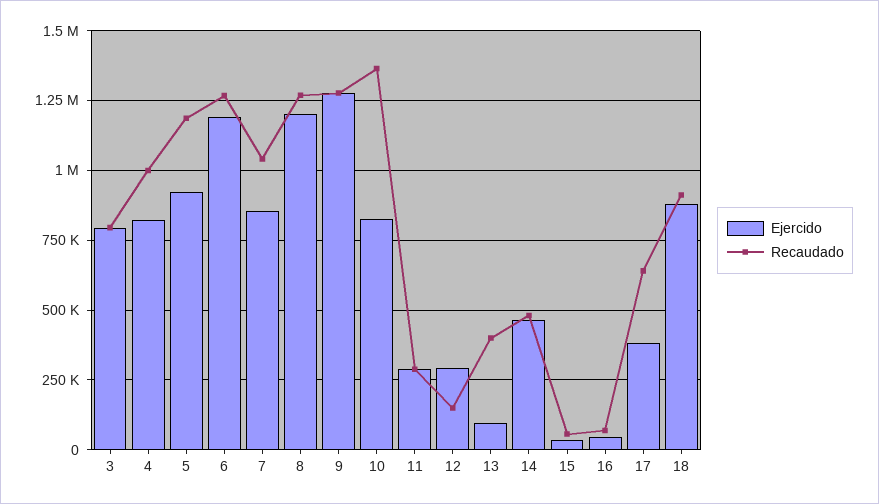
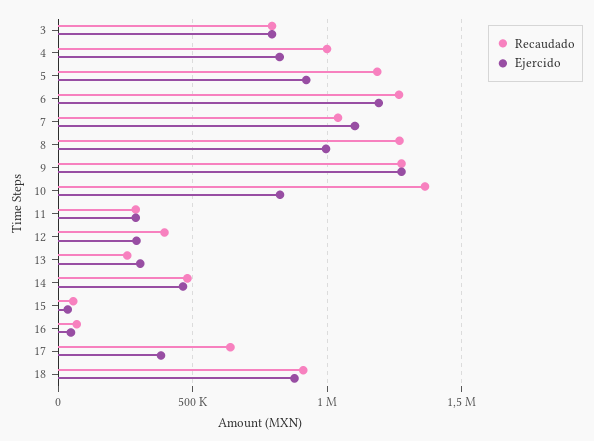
Ejercido, 7: 850000 -> 1100000
Ejercido, 8: 1200000 -> 1000000
Recaudado, 12: 150000 -> 400000
Ejercido, 13: 100000 -> 300000
Recaudado, 13: 400000 -> 250000

